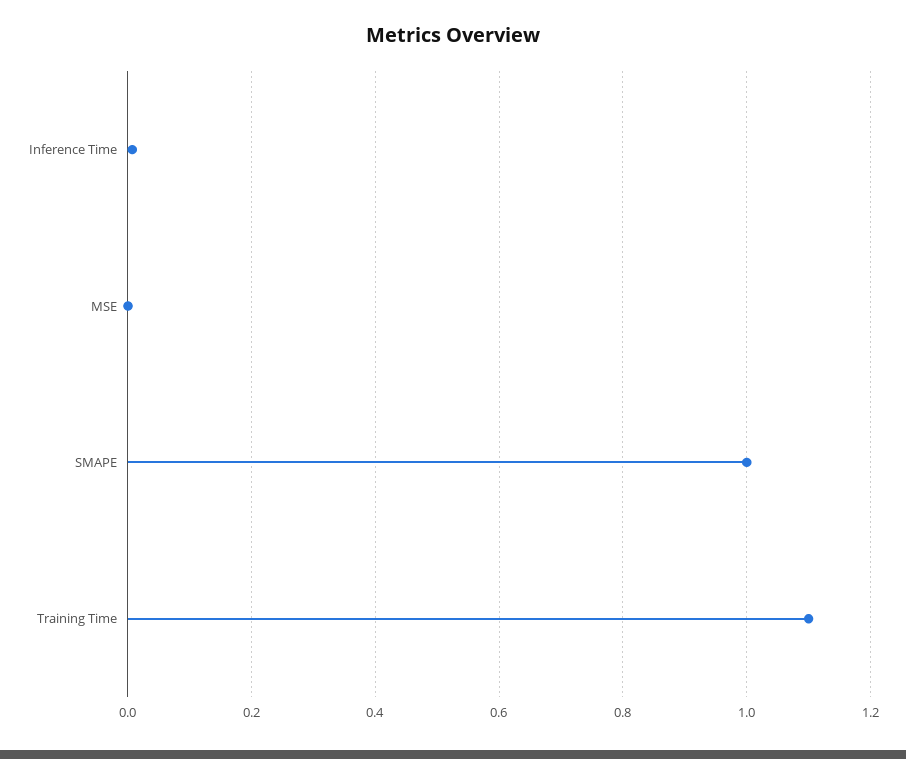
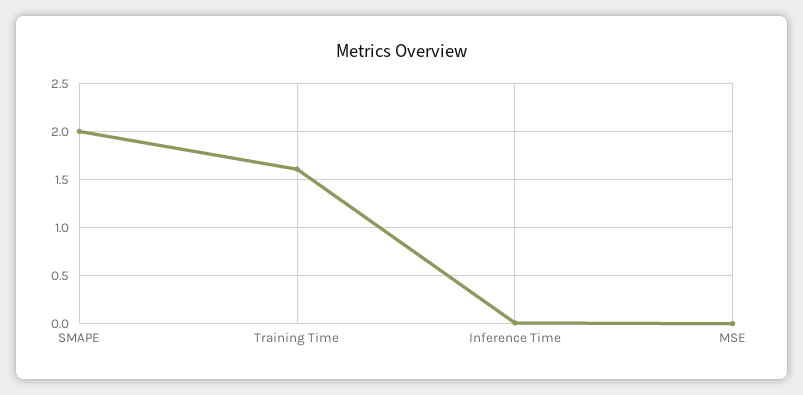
SMAPE: 1 -> 2
Training Time: 1.1 -> 1.6

